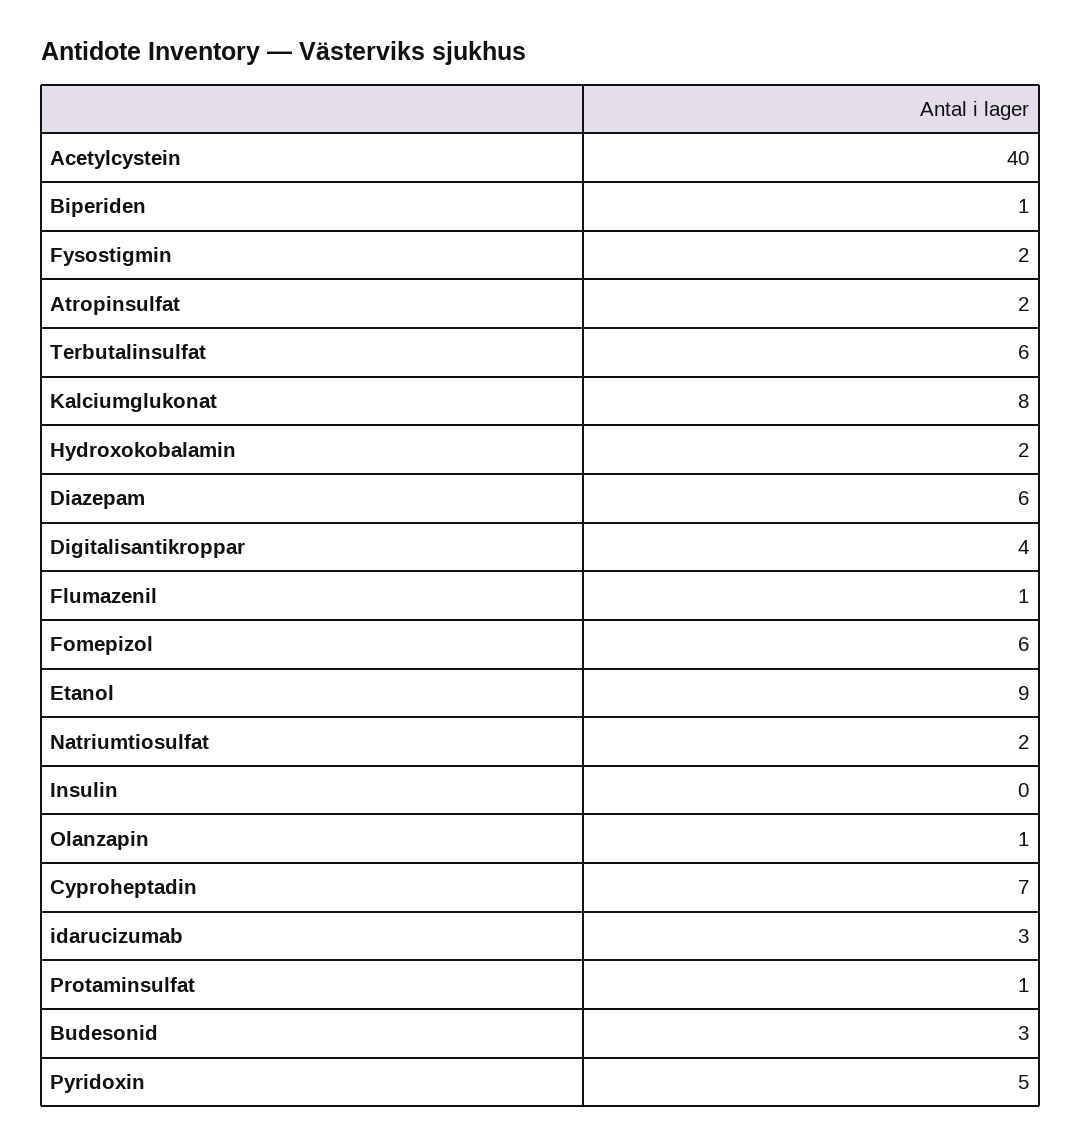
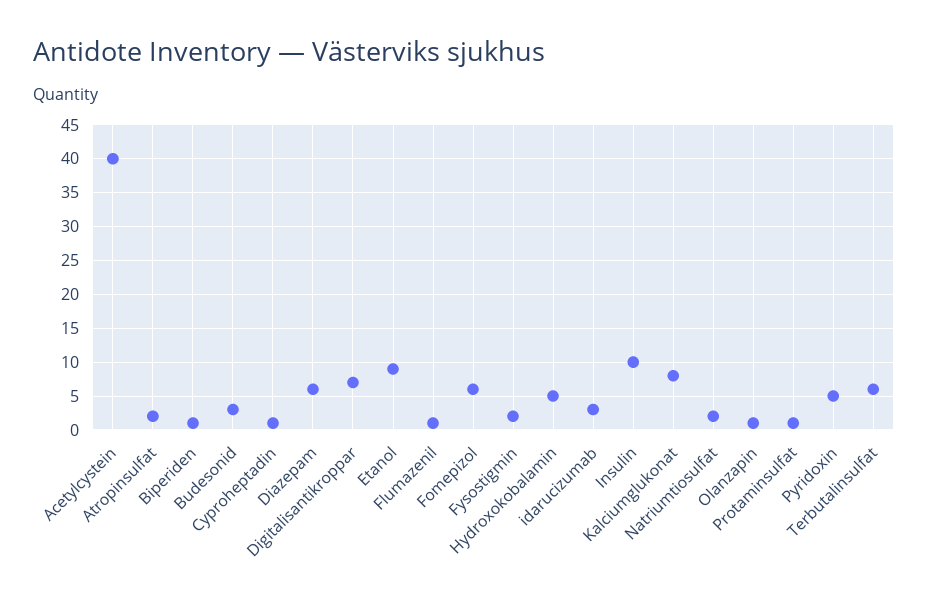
Hydroxokobalamin: 2 -> 5
Digitalisantikroppar: 4 -> 7
Insulin: 0 -> 10
Cyproheptadin: 7 -> 1

